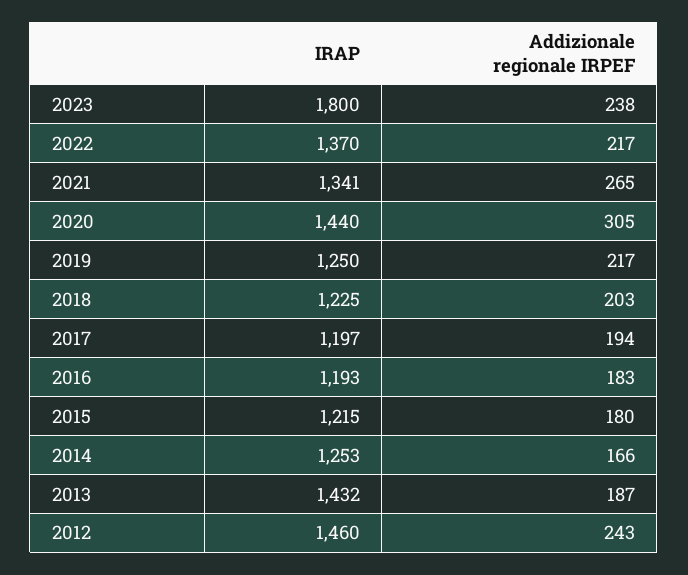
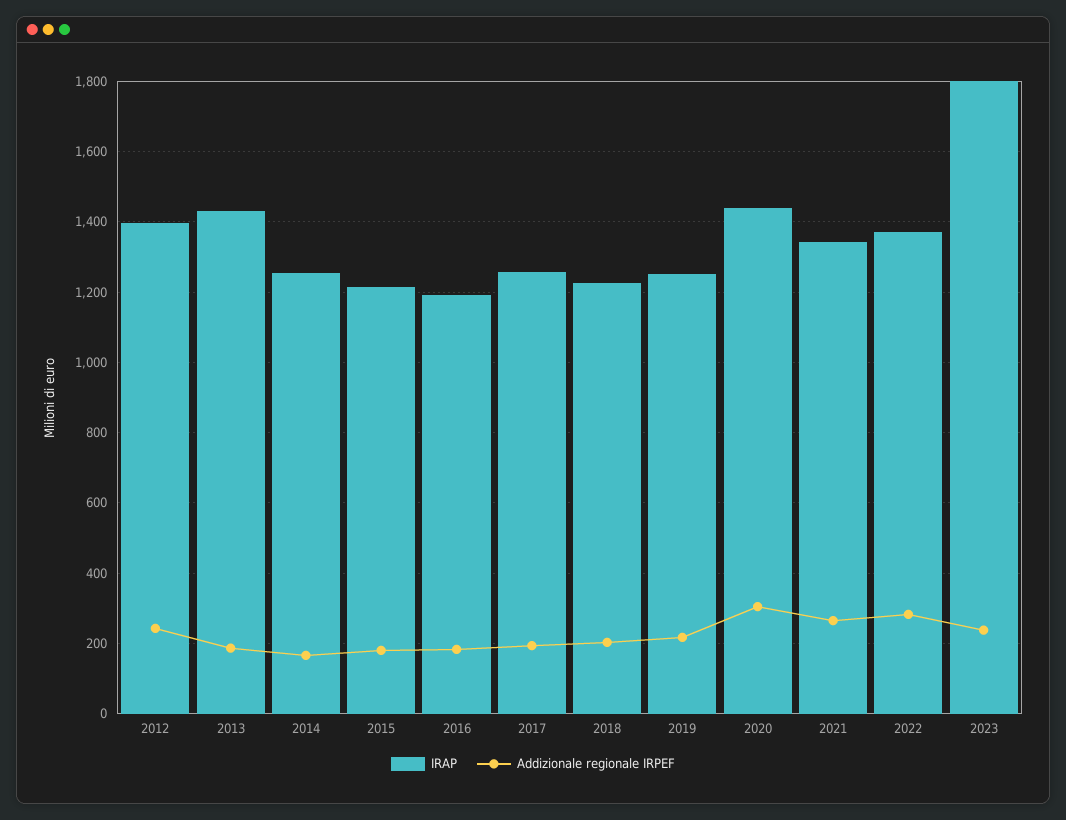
Addizionale regionale IRPEF, 2022: 217 -> 280
IRAP, 2017: 1197 -> 1260
IRAP, 2012: 1460 -> 1400

